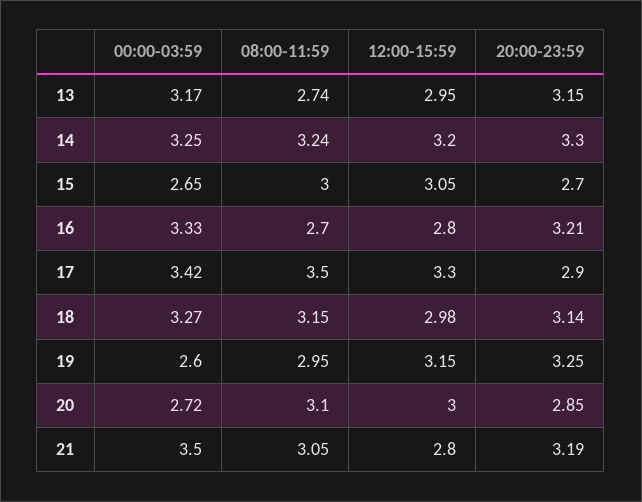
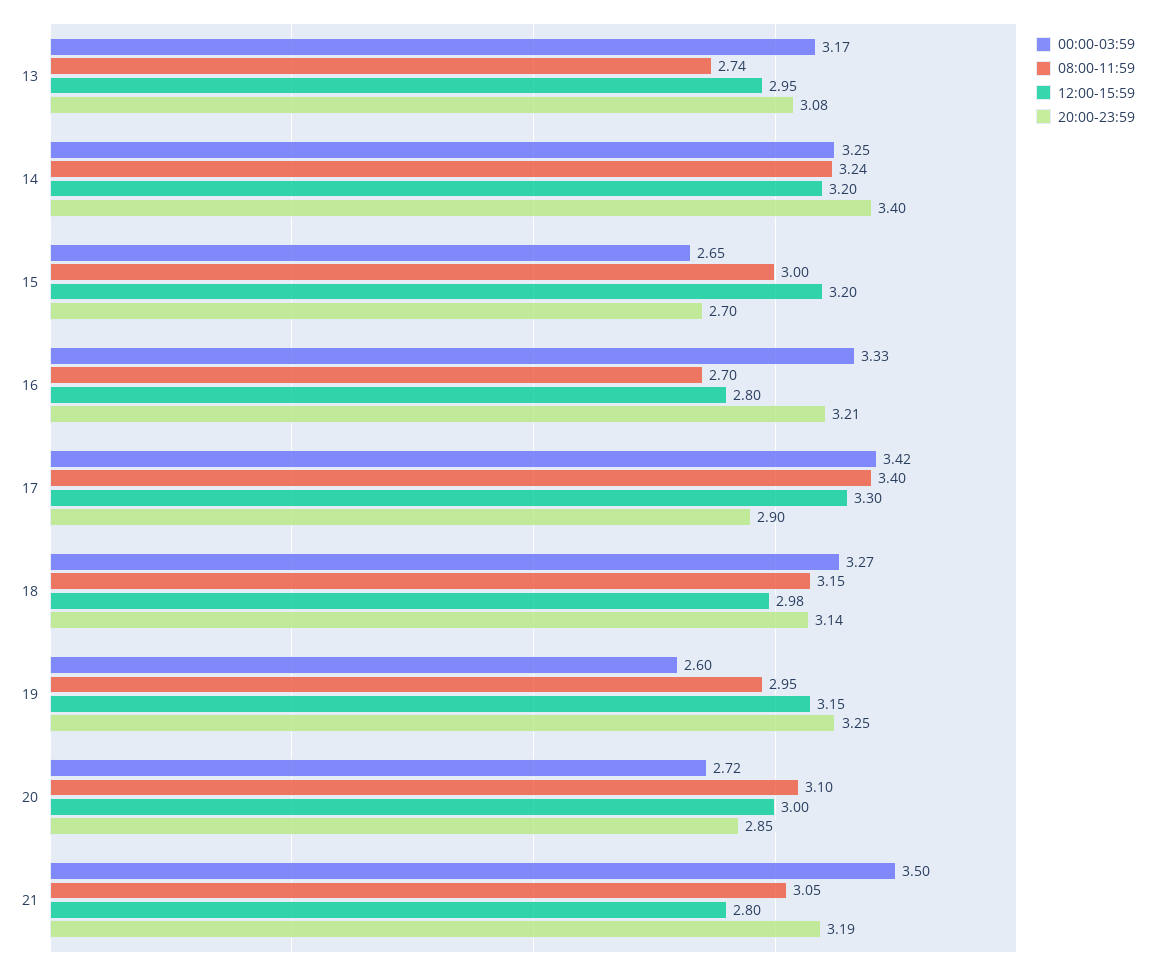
20:00-23:59, 13: 3.15 -> 3.08
20:00-23:59, 14: 3.3 -> 3.4
12:00-15:59, 15: 3.05 -> 3.2
08:00-11:59, 17: 3.5 -> 3.4

